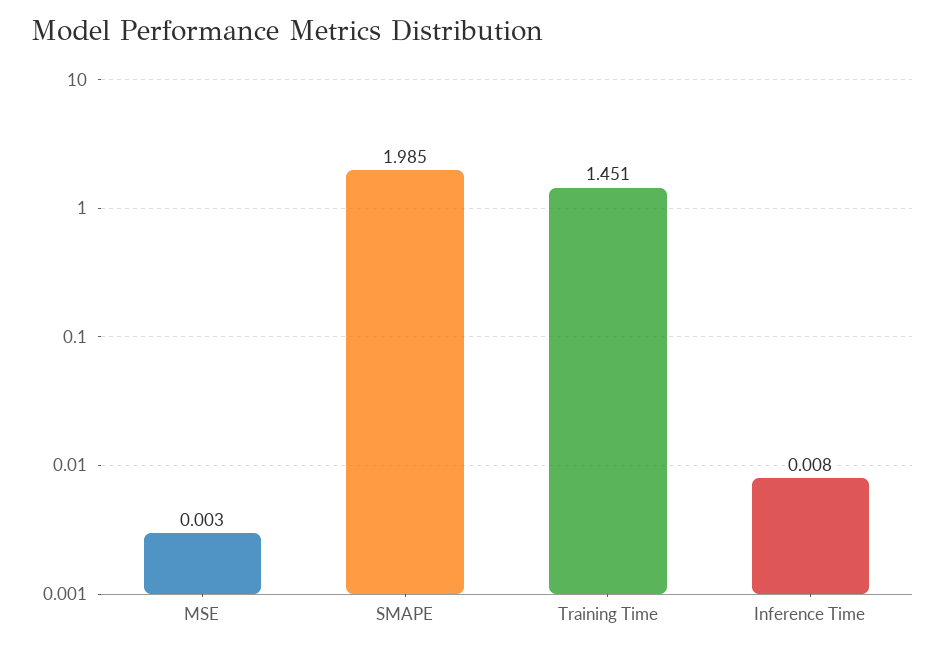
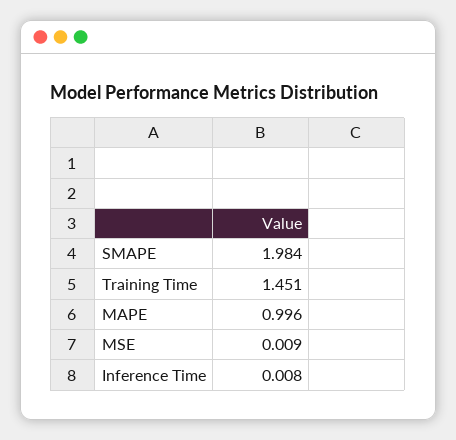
MSE: 0.003 -> 0.009
SMAPE: 1.985 -> 1.984
MAPE: none -> 0.996

